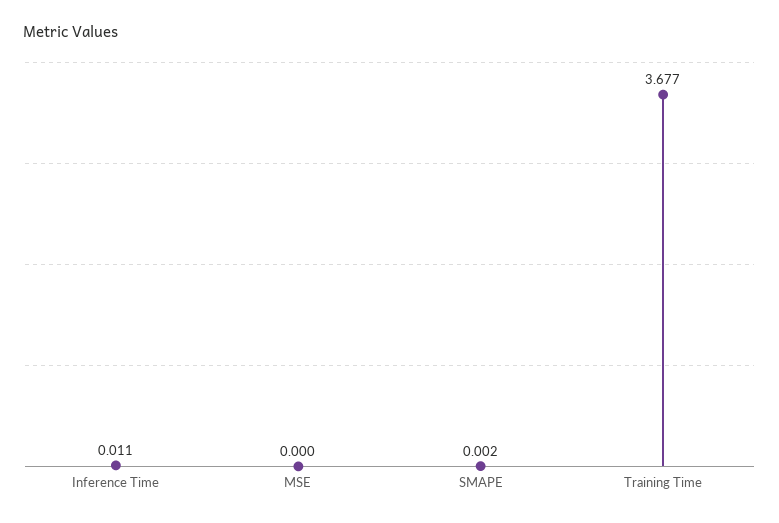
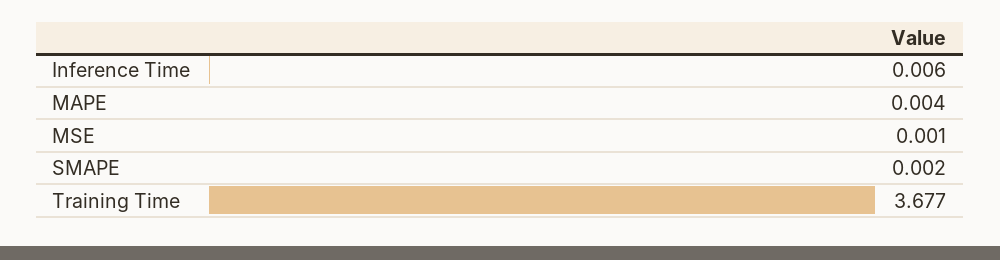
Inference Time: 0.011 -> 0.006
MSE: 0 -> 0.001
MAPE: none -> 0.004

